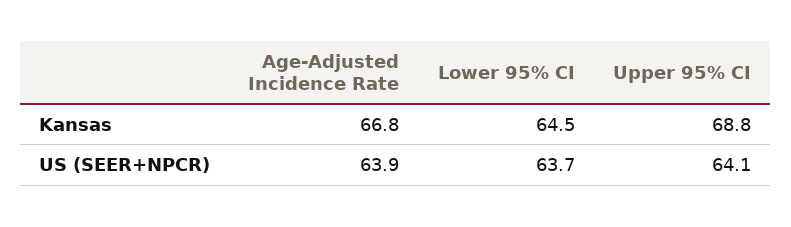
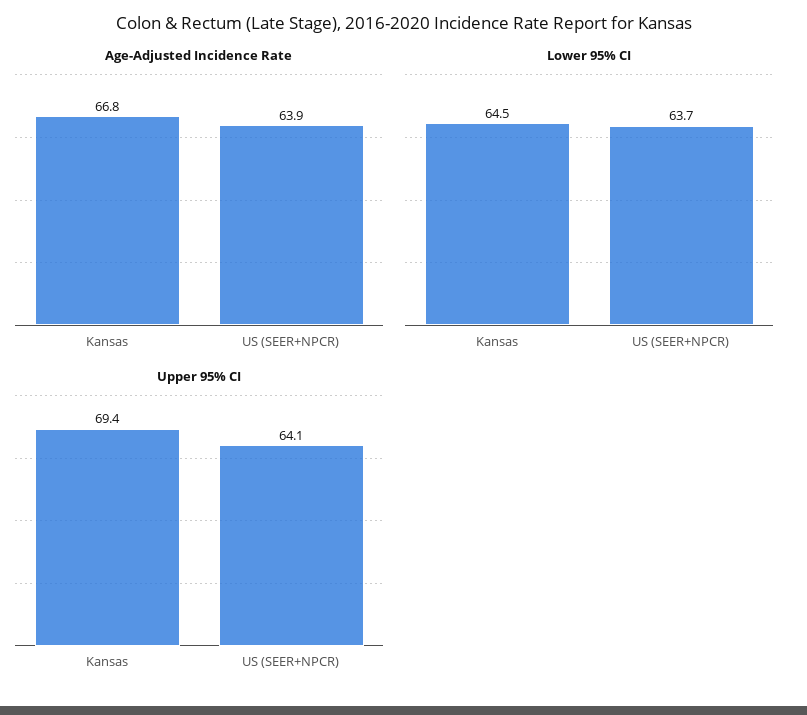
Upper 95% CI, Kansas: 68.8 -> 69.4

